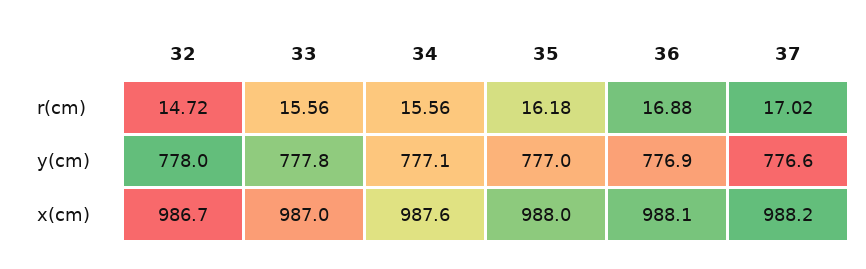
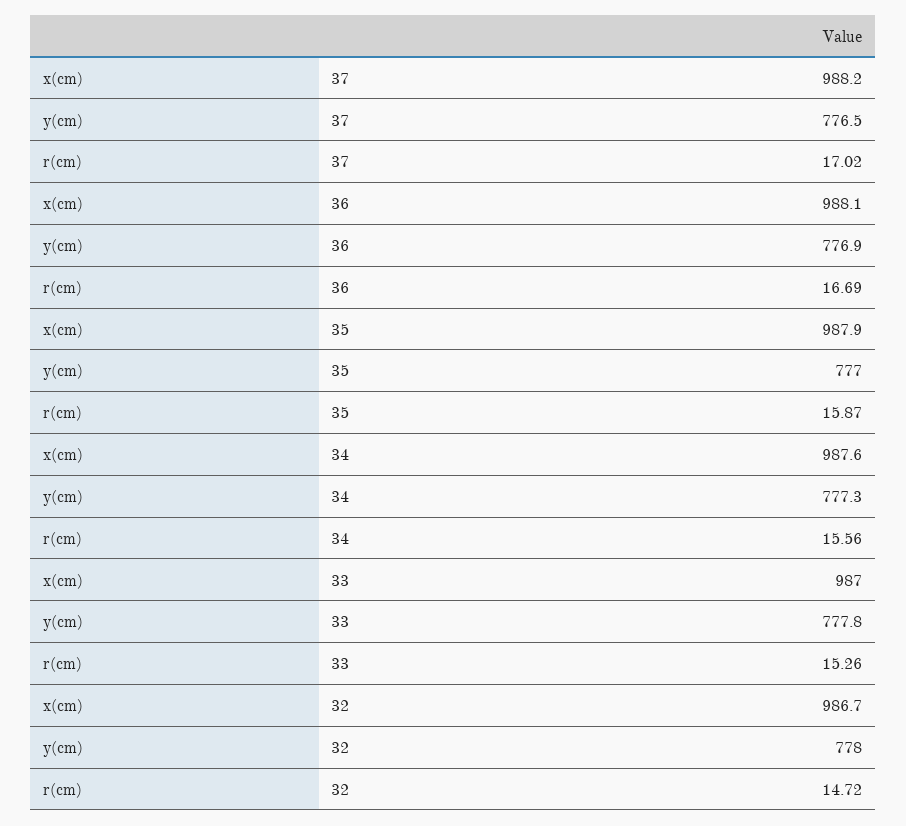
33, r(cm): 15.56 -> 15.26
35, r(cm): 16.18 -> 15.87
36, r(cm): 16.88 -> 16.69
34, y(cm): 777.1 -> 777.3
37, y(cm): 776.6 -> 776.5
35, x(cm): 988 -> 987.9

